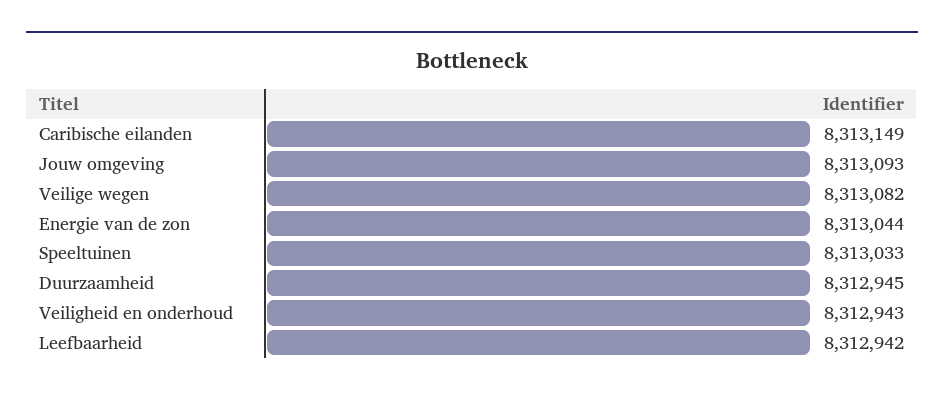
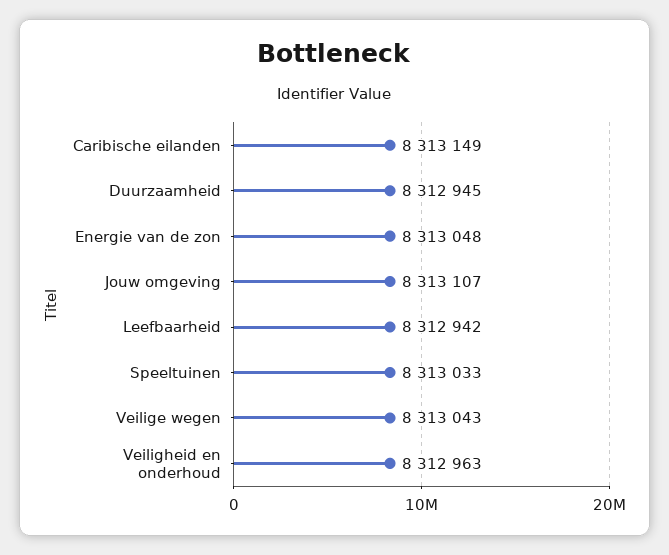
Jouw omgeving: 8313093 -> 8313107
Veilige wegen: 8313082 -> 8313043
Energie van de zon: 8313044 -> 8313048
Veiligheid en onderhoud: 8312943 -> 8312963

